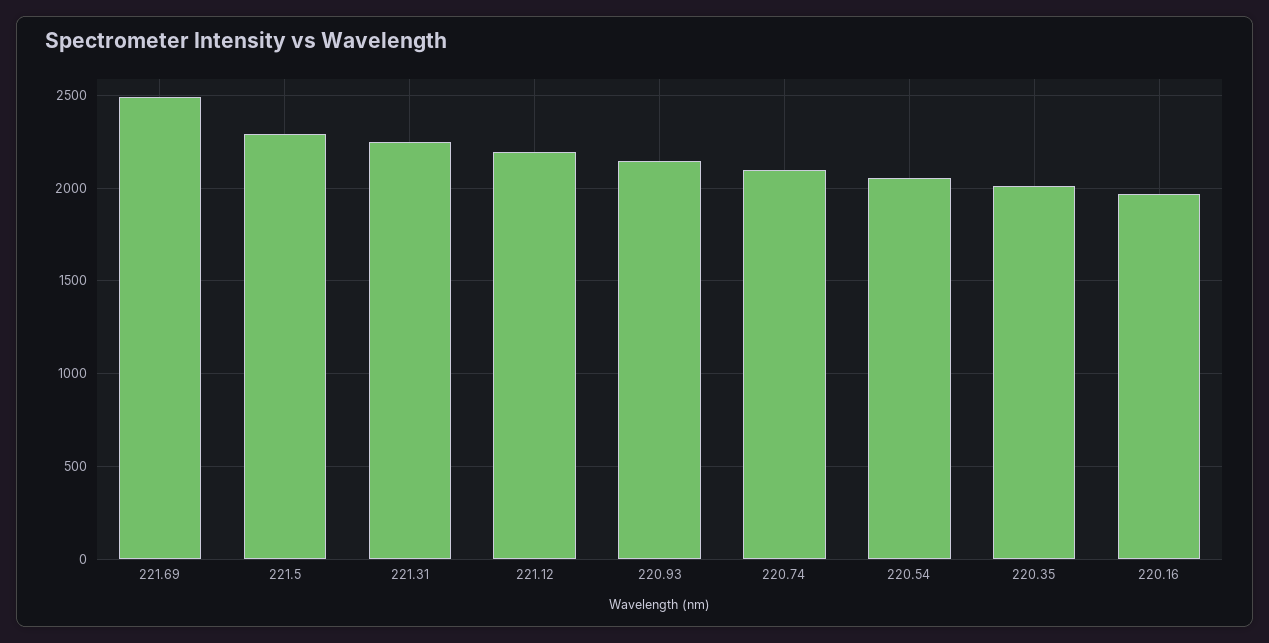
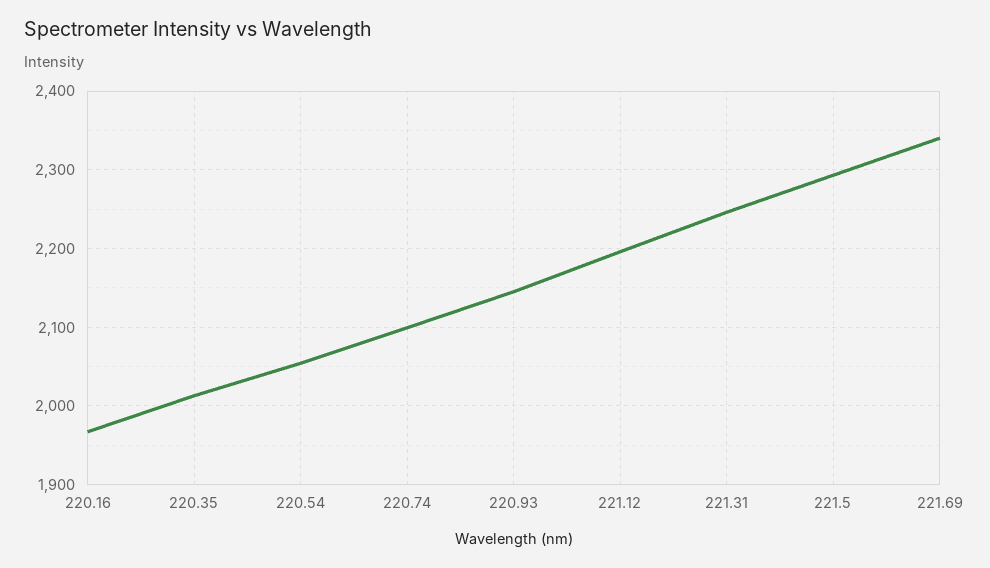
221.69: 2500 -> 2340

